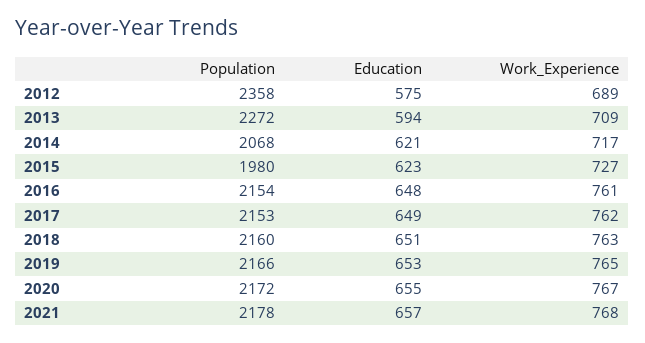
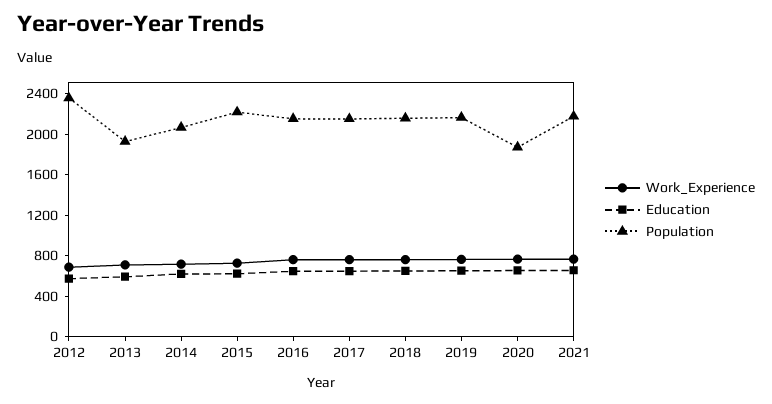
Population, 2013: 2272 -> 1900
Population, 2015: 1980 -> 2200
Population, 2020: 2172 -> 1900

